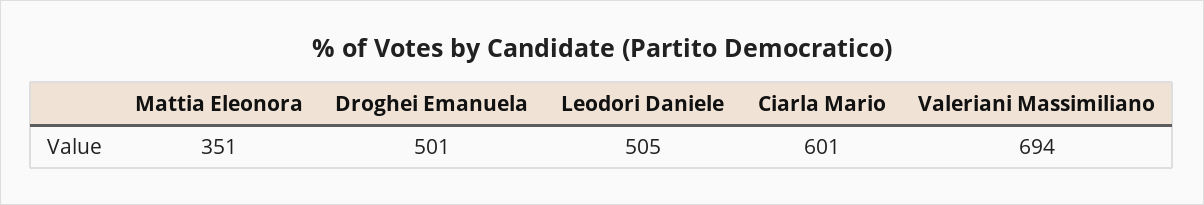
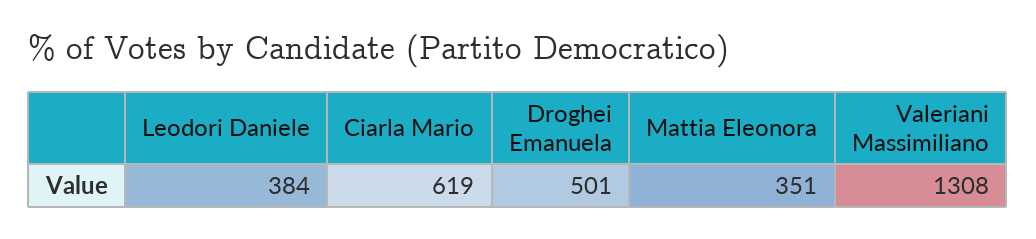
Leodori Daniele: 505 -> 384
Ciarla Mario: 601 -> 619
Valeriani Massimiliano: 694 -> 1308

